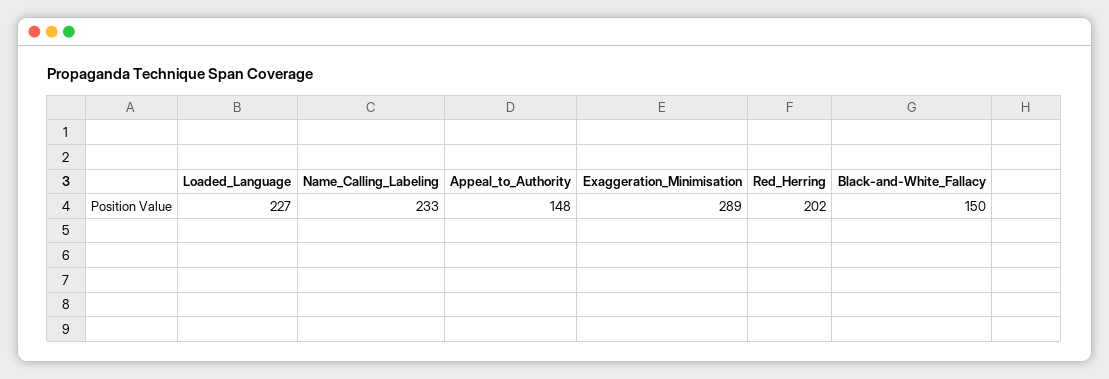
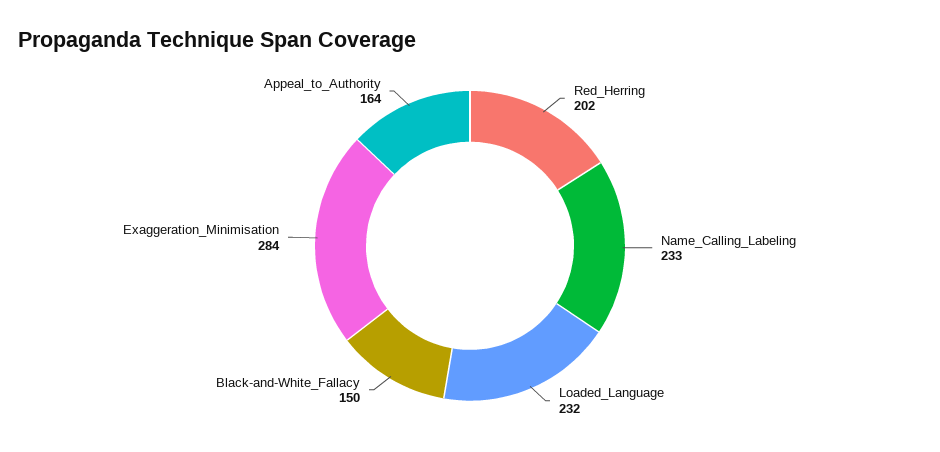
Loaded_Language: 227 -> 232
Appeal_to_Authority: 148 -> 164
Exaggeration_Minimisation: 289 -> 284

